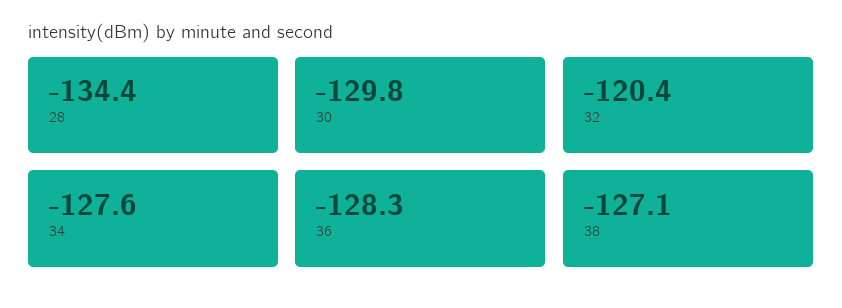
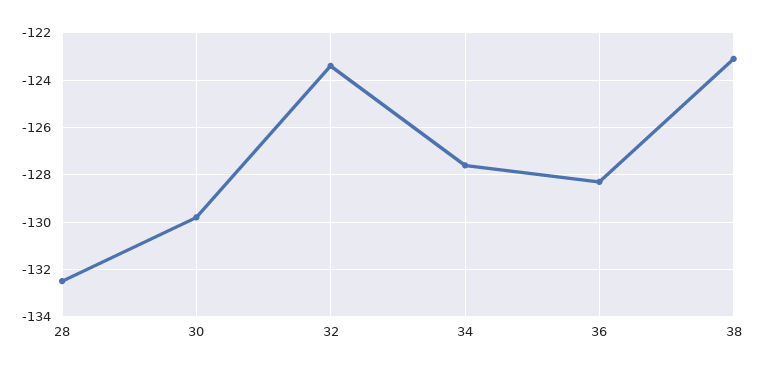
28: -134.4 -> -132.5
32: -120.4 -> -123.5
38: -127.1 -> -123

